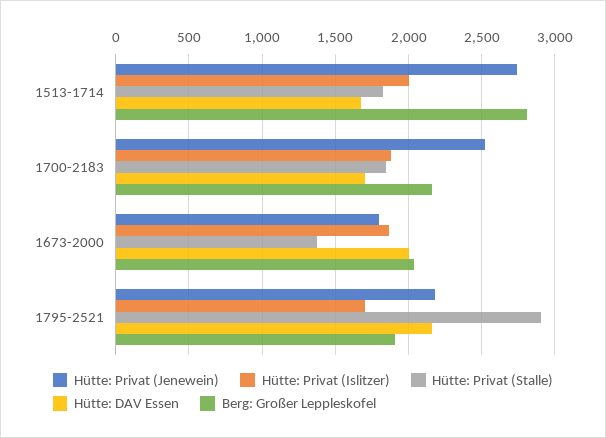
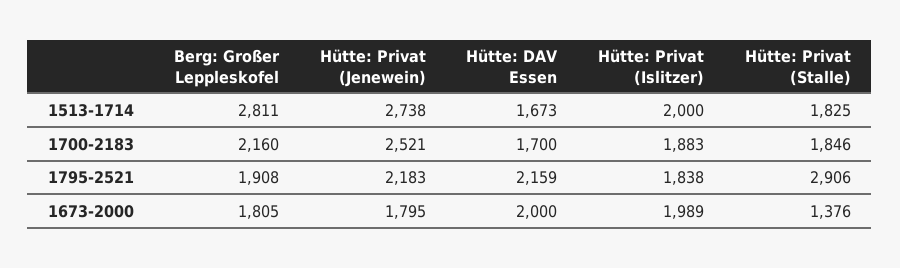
Hütte: Privat (Islitzer), 1673-2000: 1850 -> 1989
Berg: Großer Leppleskofel, 1673-2000: 2050 -> 1805
Hütte: Privat (Islitzer), 1795-2521: 1700 -> 1838

